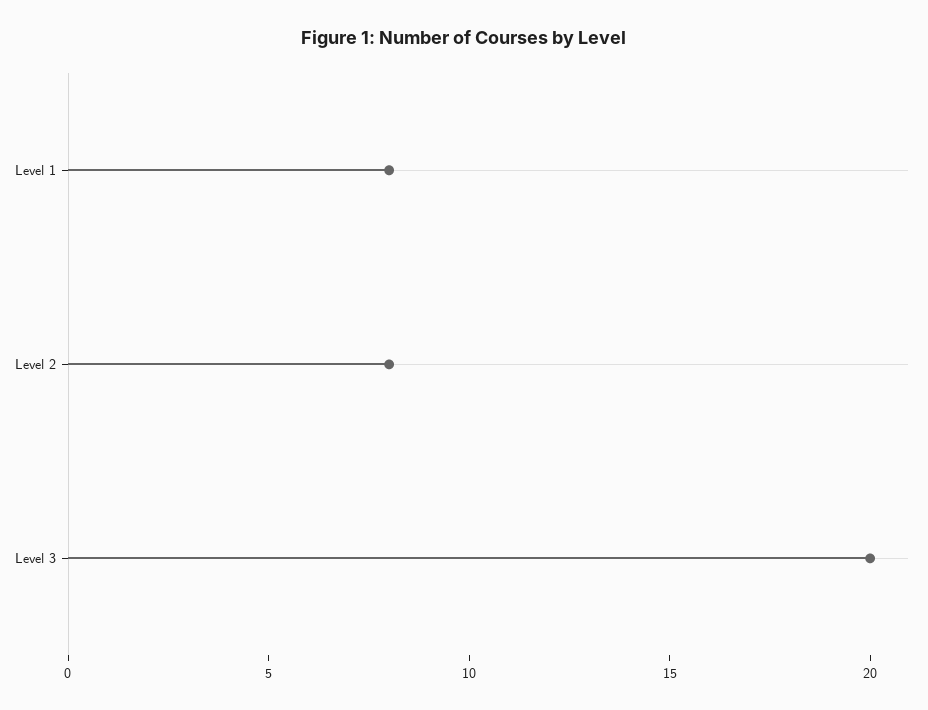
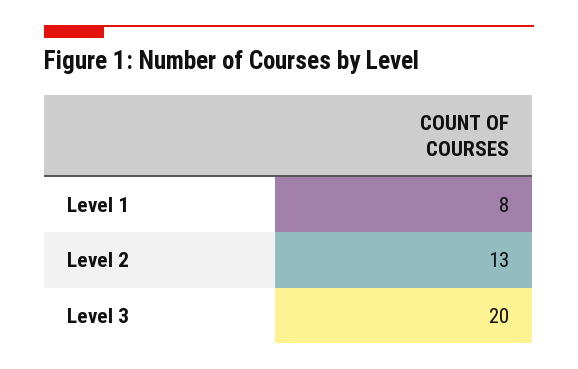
Level 2: 8 -> 13

